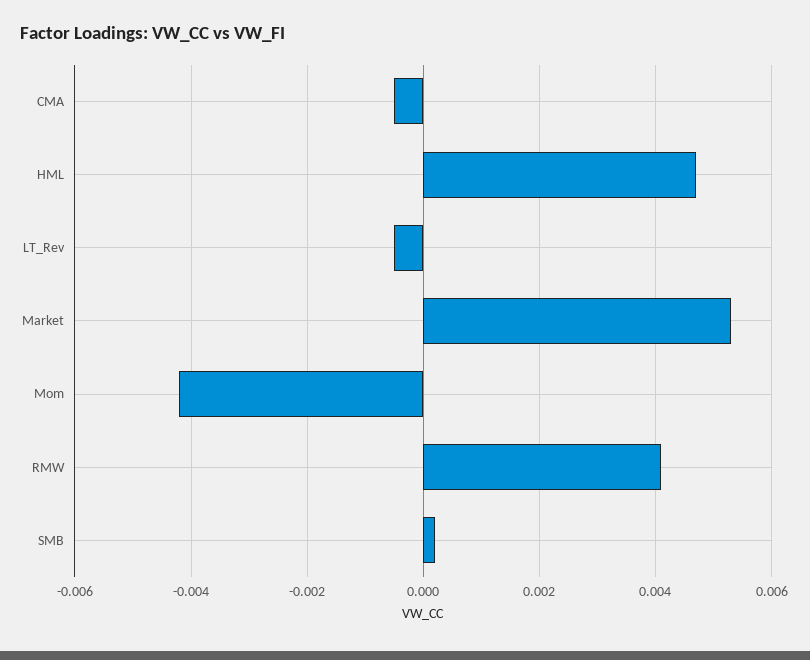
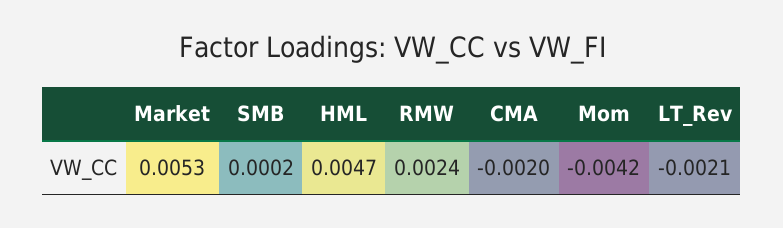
CMA: -0.0005 -> -0.002
LT_Rev: -0.0005 -> -0.0021
RMW: 0.004 -> 0.0024

